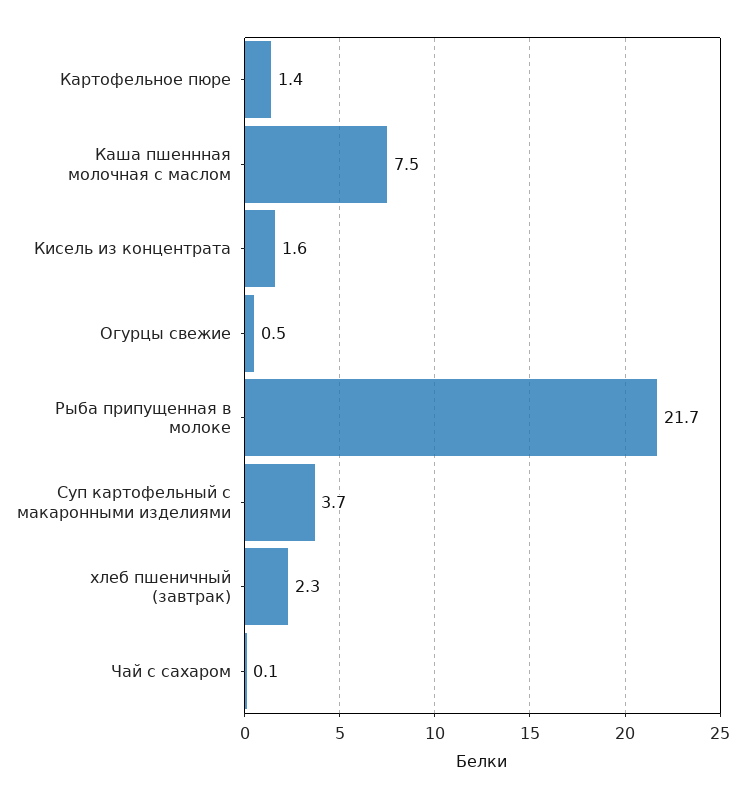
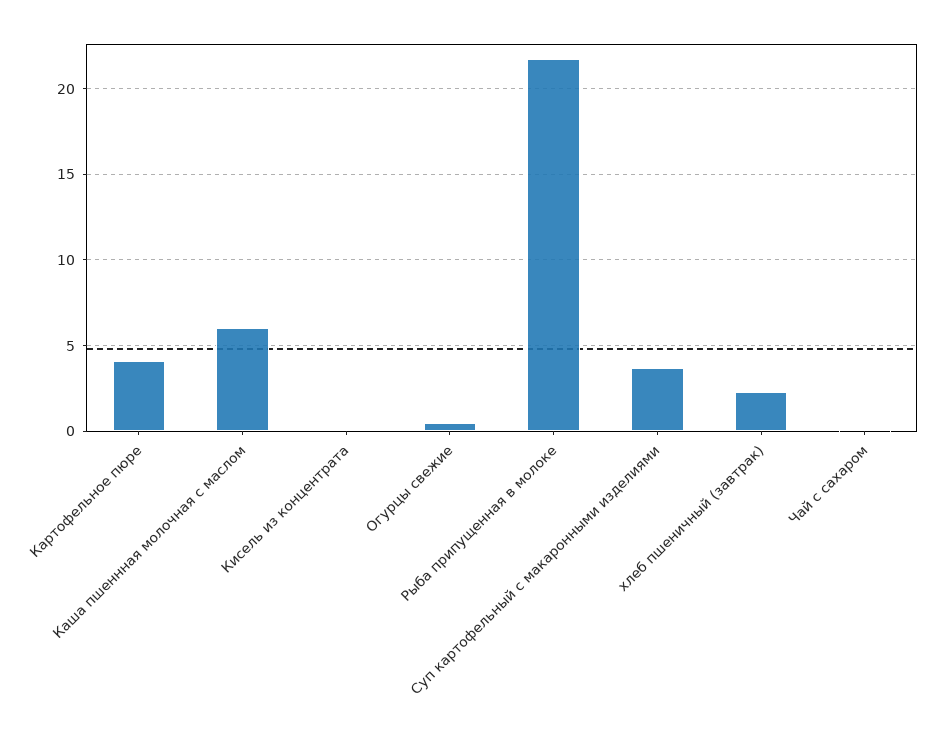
Картофельное пюре: 1.4 -> 4
Каша пшеннная молочная с маслом: 7.5 -> 6
Кисель из концентрата: 1.6 -> 0

